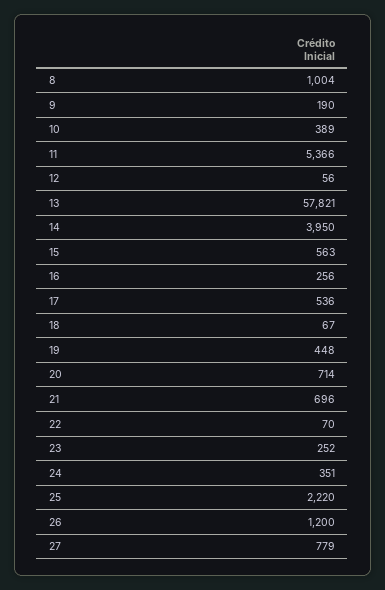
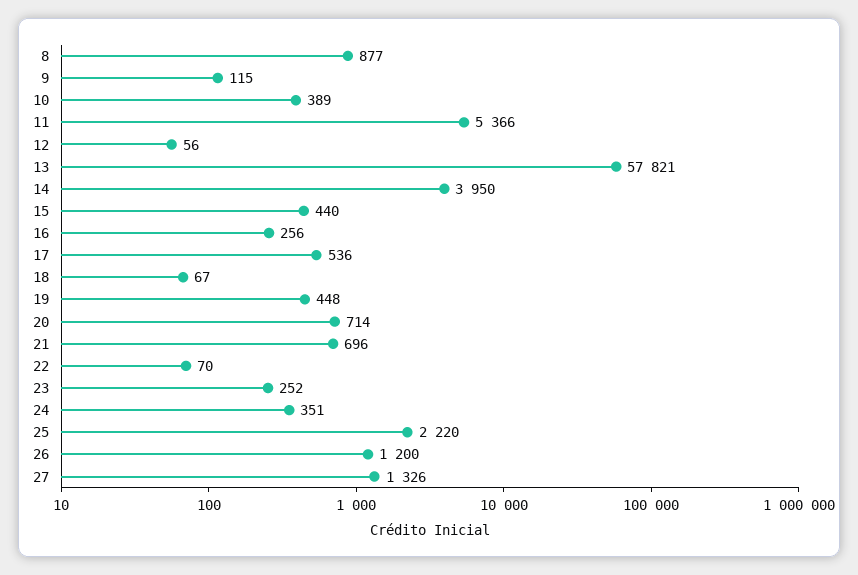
8: 1004 -> 877
9: 190 -> 115
15: 563 -> 440
27: 779 -> 1326

